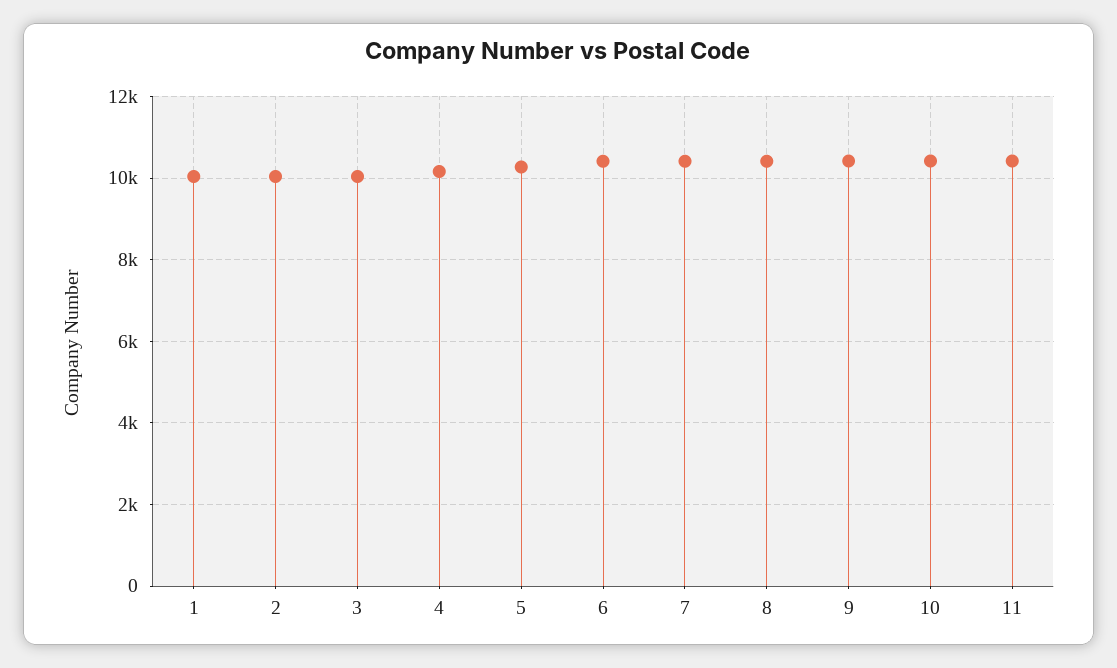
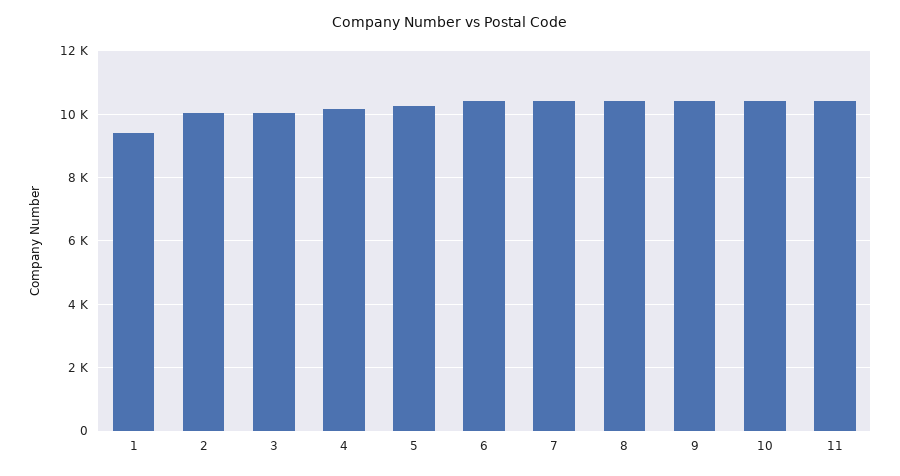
1: 10000 -> 9400

